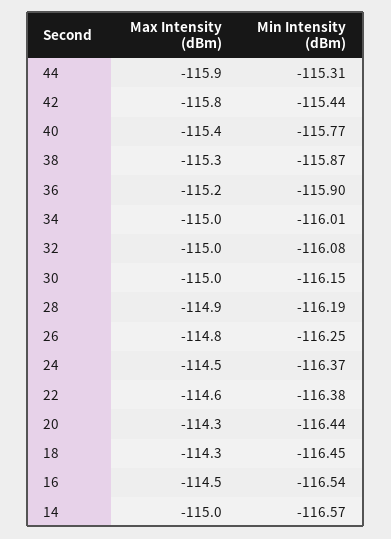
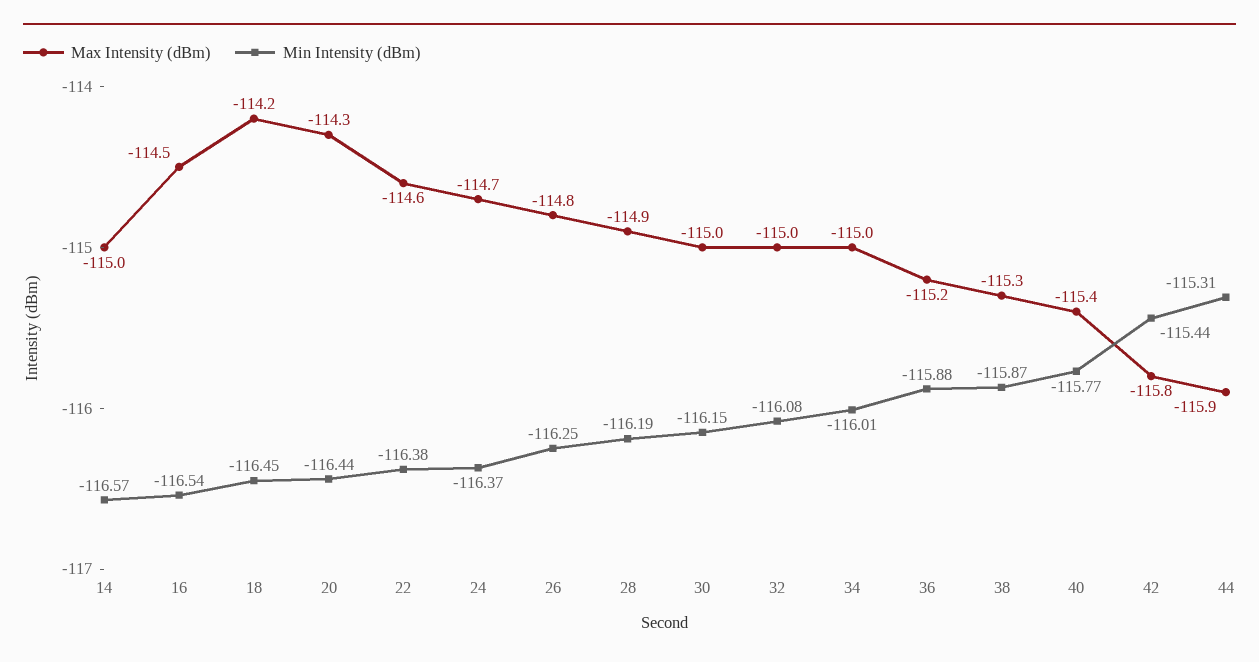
Min Intensity (dBm), 36: -115.9 -> -115.88
Max Intensity (dBm), 24: -114.5 -> -114.7
Max Intensity (dBm), 18: -114.3 -> -114.2

